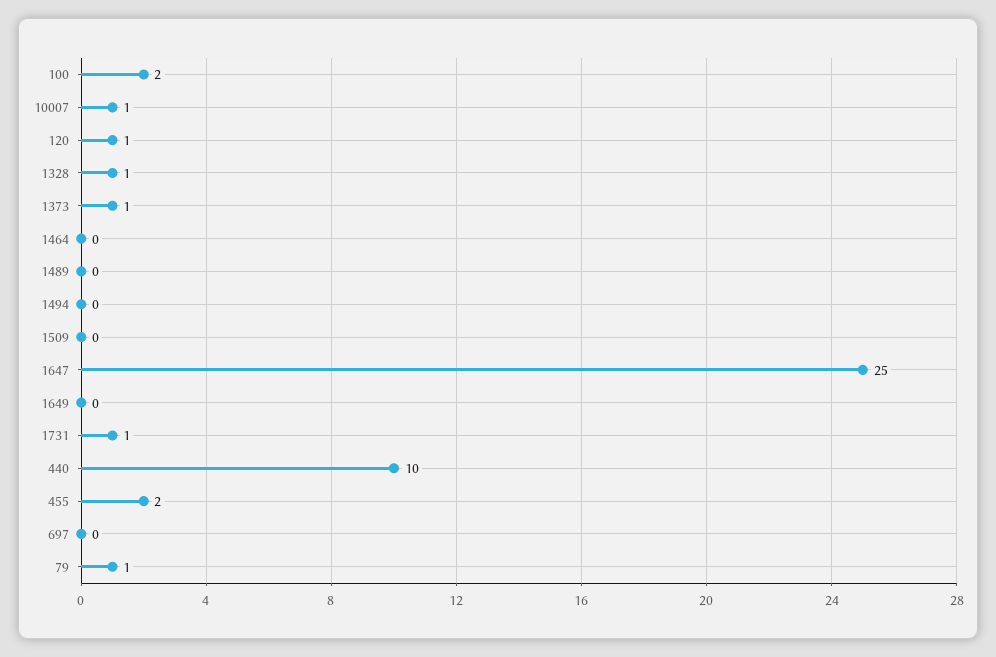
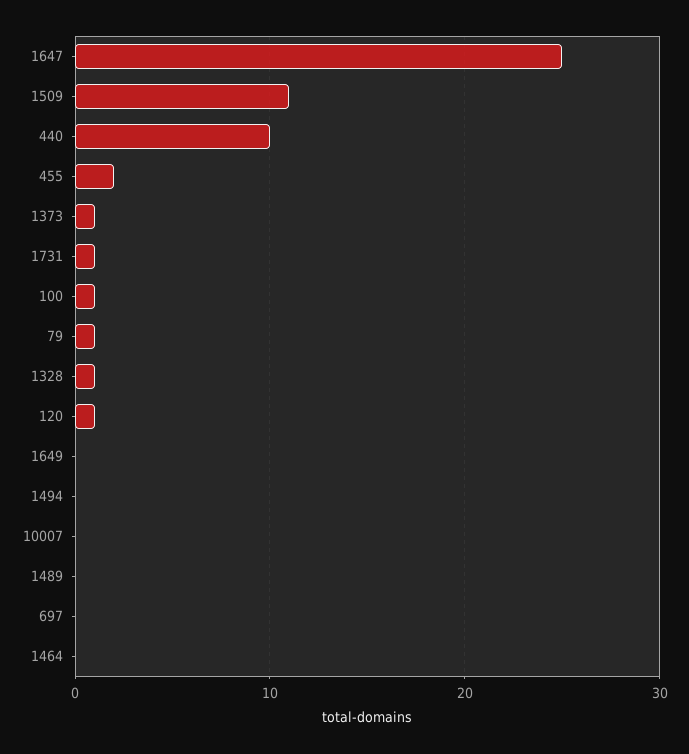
100: 2 -> 1
10007: 1 -> 0
1509: 0 -> 11

